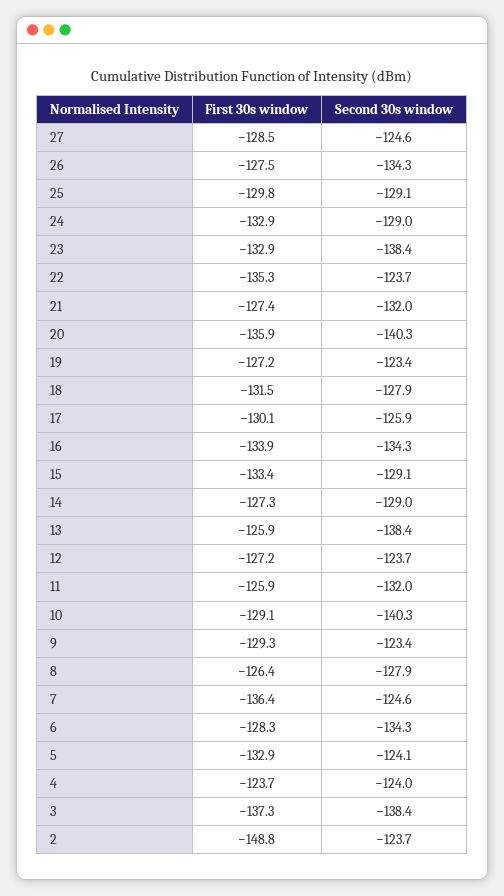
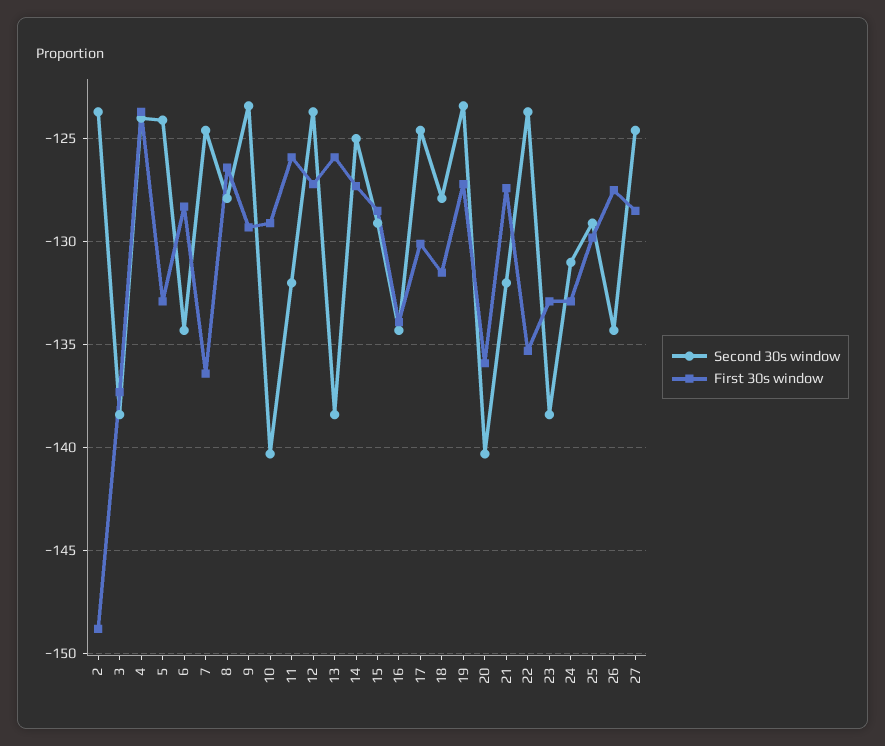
Second 30s window, 24: -129 -> -131
Second 30s window, 17: -125.9 -> -124.5
First 30s window, 15: -133.4 -> -128.5
Second 30s window, 14: -129 -> -125

